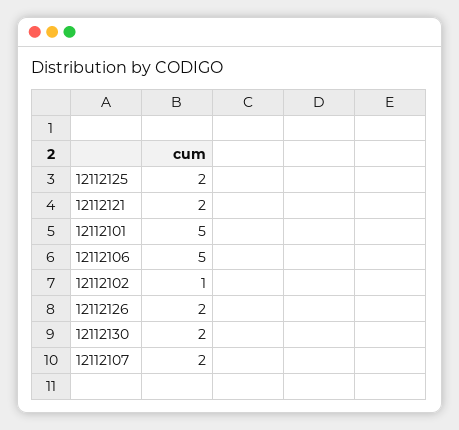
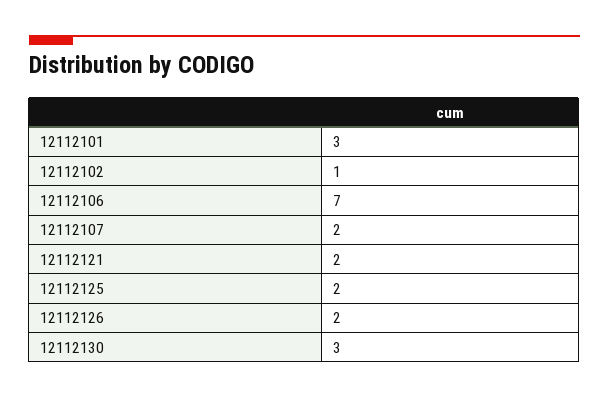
12112101: 5 -> 3
12112106: 5 -> 7
12112130: 2 -> 3

